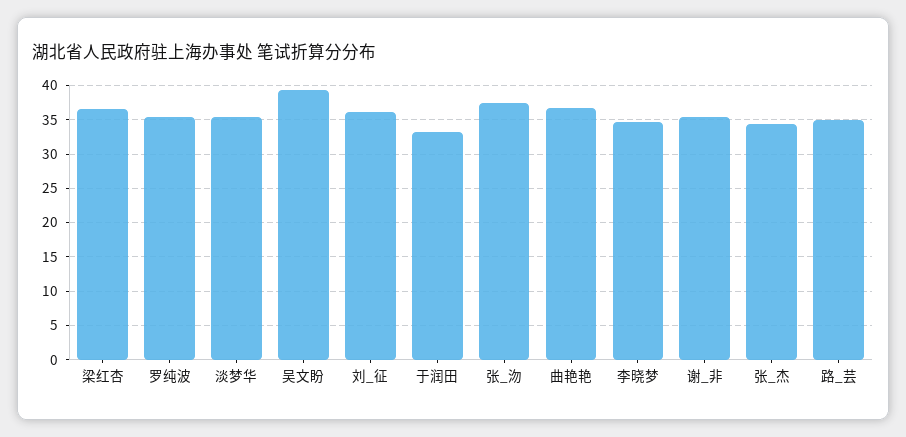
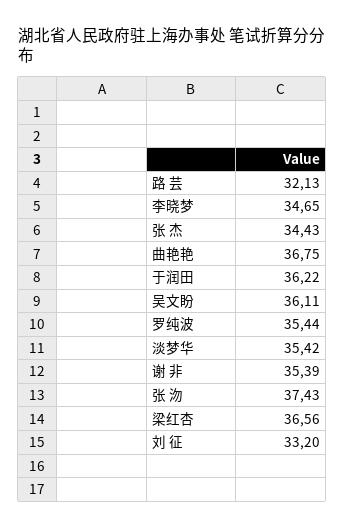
吴文盼: 39 -> 36.11
刘_征: 36 -> 33.2
于润田: 33 -> 36.22
路_芸: 35 -> 32.13

